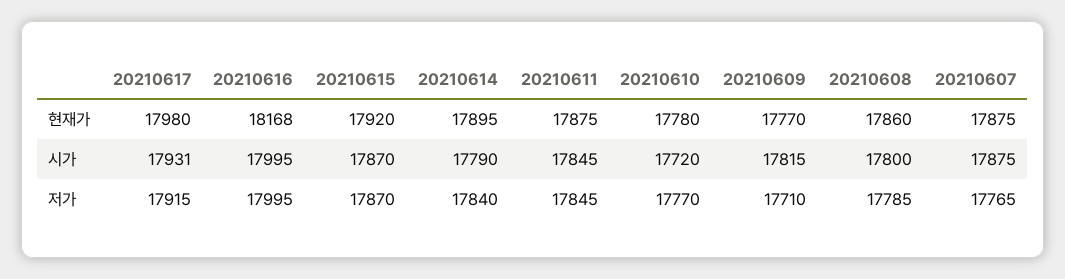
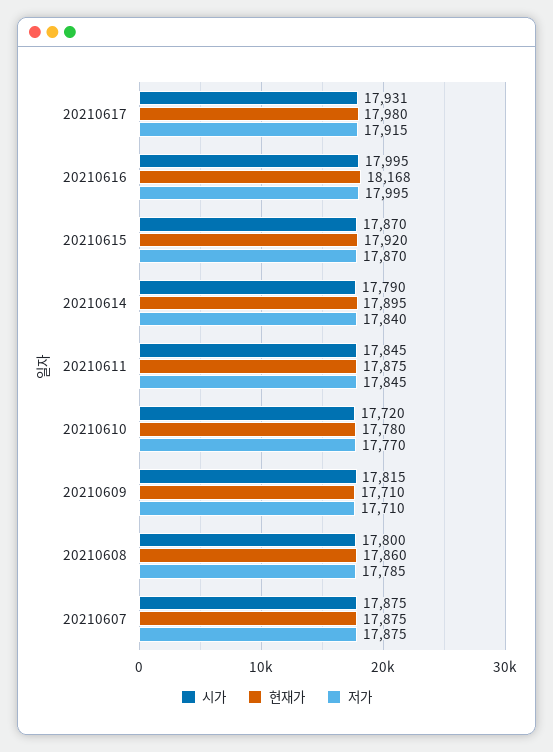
현재가, 20210609: 17770 -> 17710
저가, 20210607: 17765 -> 17875

